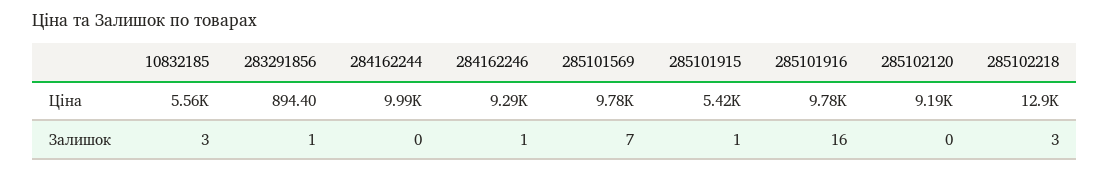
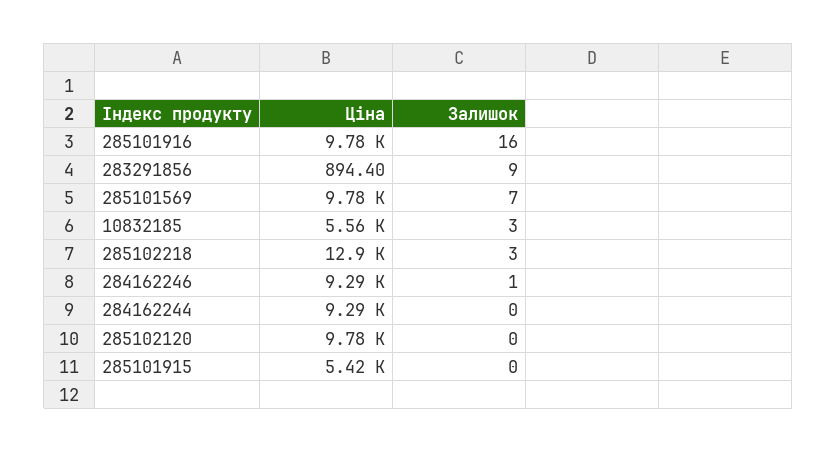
284162244, Ціна: 9990 -> 9290
285102120, Ціна: 9190 -> 9780
283291856, Залишок: 1 -> 9
285101915, Залишок: 1 -> 0

